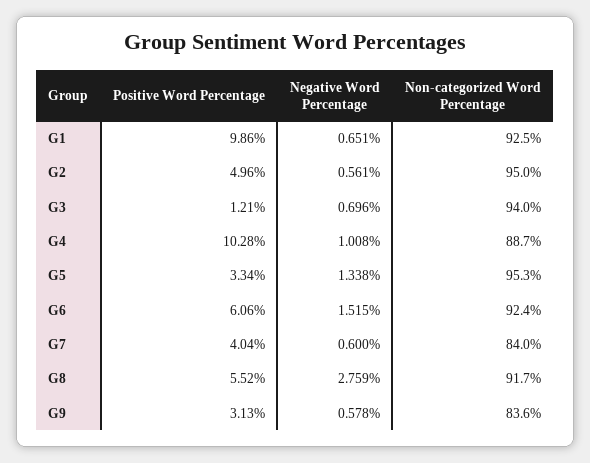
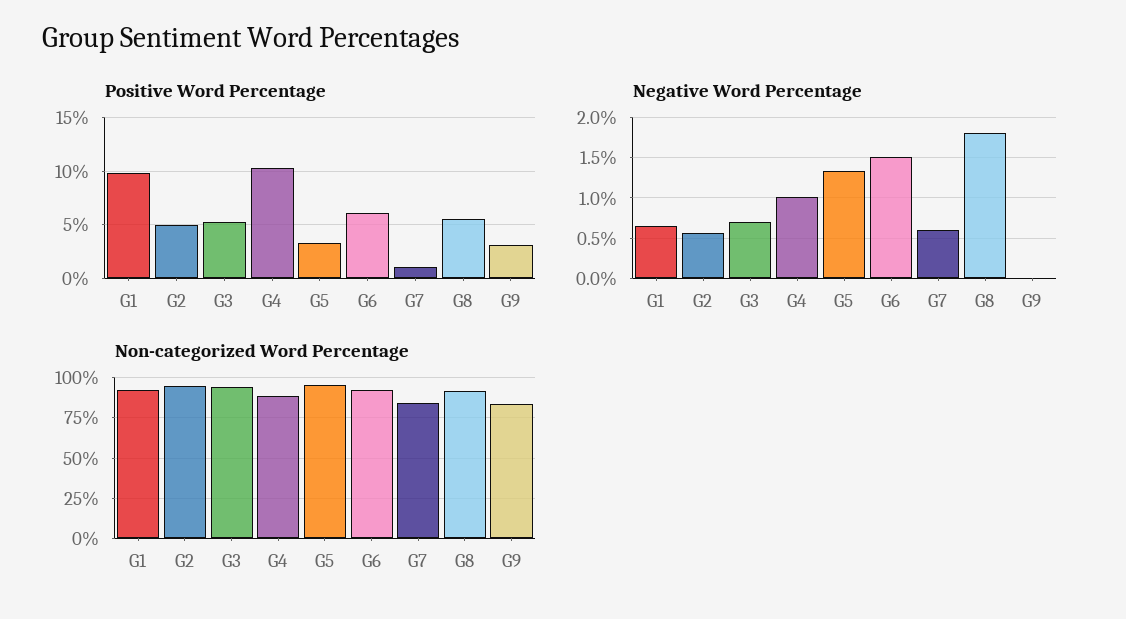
Positive Word Percentage, G3: 1.21 -> 5
Positive Word Percentage, G7: 4.04 -> 1
Negative Word Percentage, G8: 2.759 -> 1.8
Negative Word Percentage, G9: 0.578 -> 0

